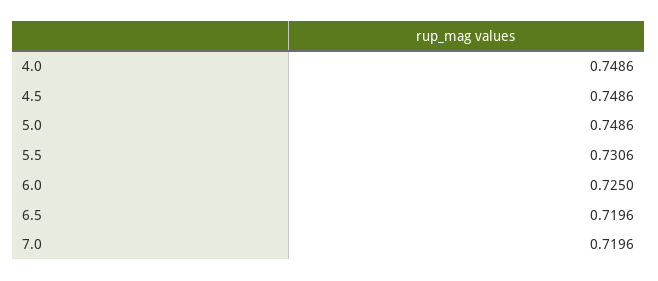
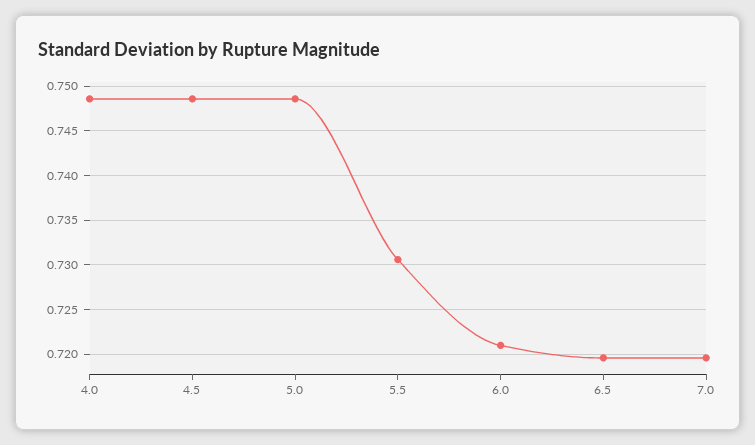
6.0: 0.725 -> 0.721

